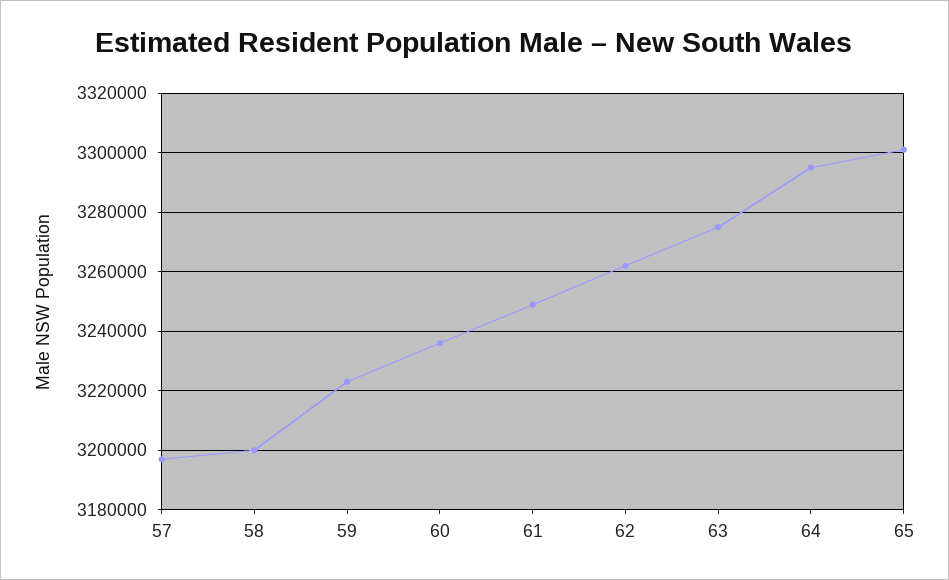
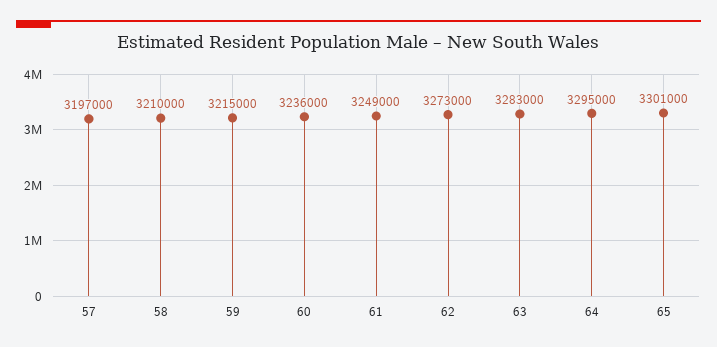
58: 3200000 -> 3210000
59: 3222500 -> 3215000
62: 3262500 -> 3273000
63: 3275000 -> 3283000

